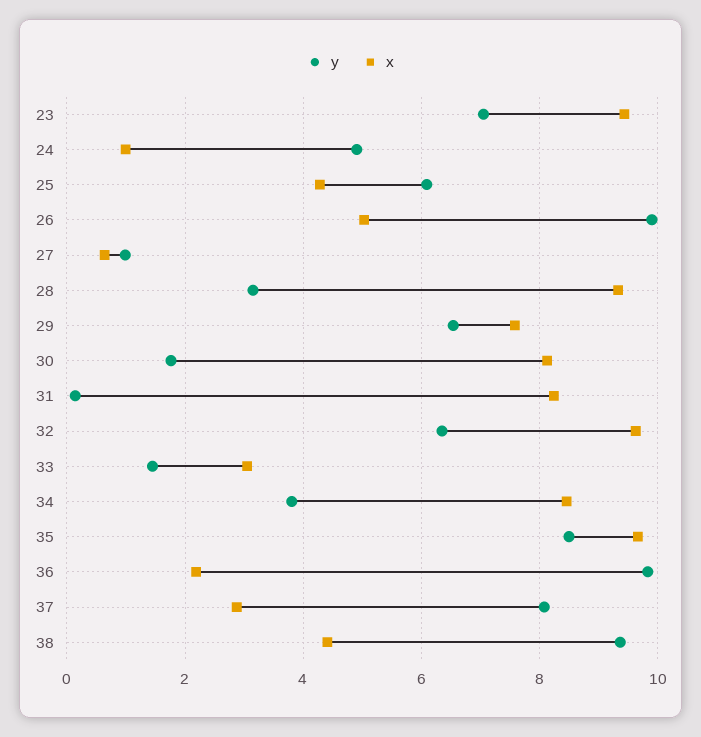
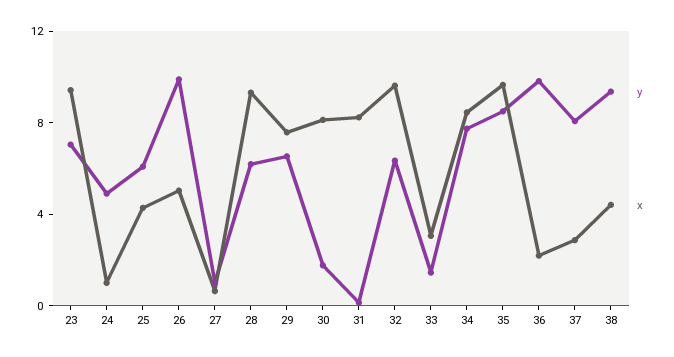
y, 28: 3.2 -> 6
y, 34: 3.8 -> 8

